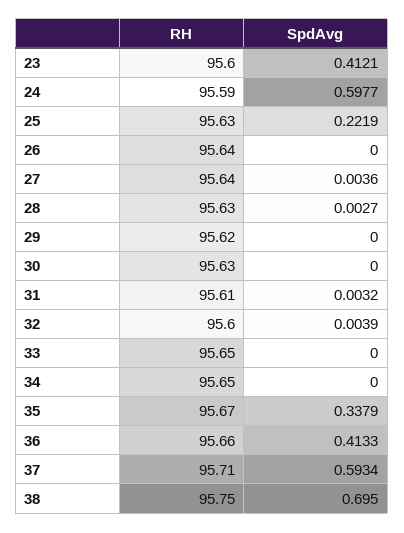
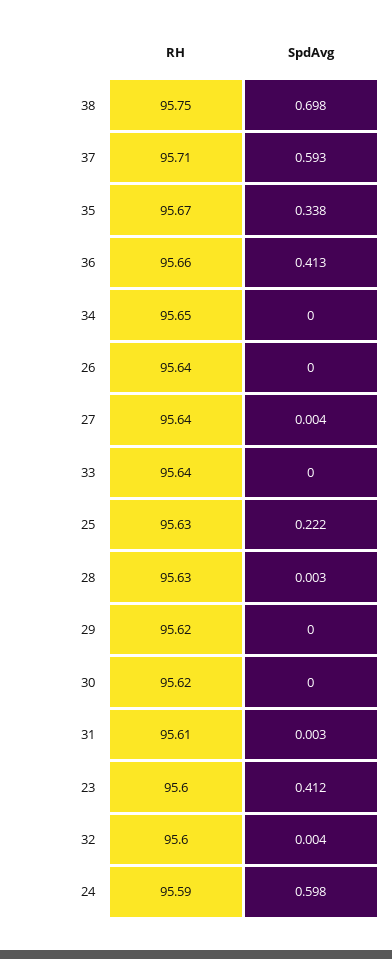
RH, 30: 95.63 -> 95.62
RH, 33: 95.65 -> 95.64
SpdAvg, 38: 0.695 -> 0.698

